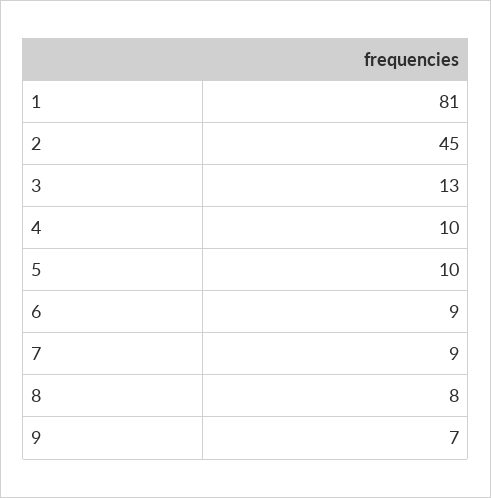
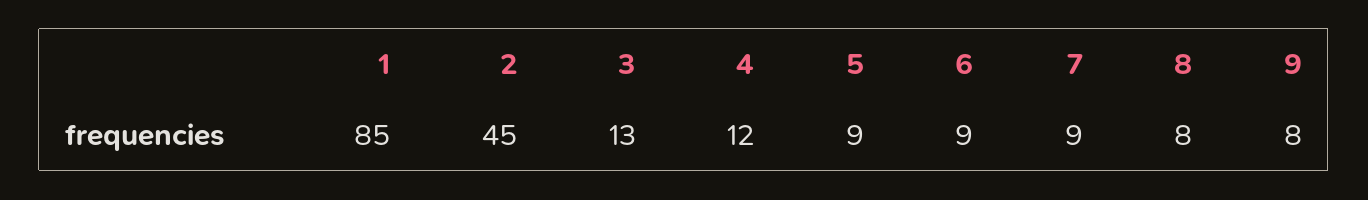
1: 81 -> 85
4: 10 -> 12
5: 10 -> 9
9: 7 -> 8

